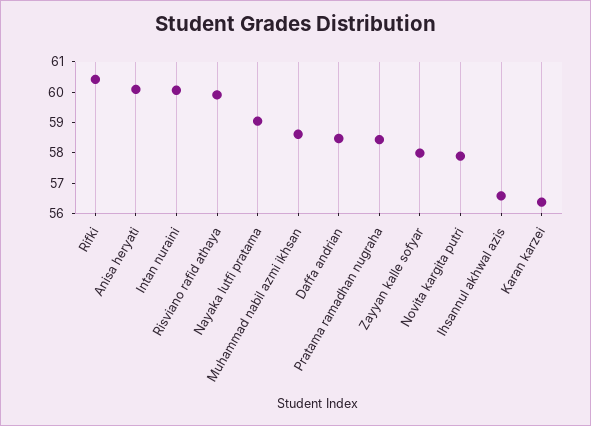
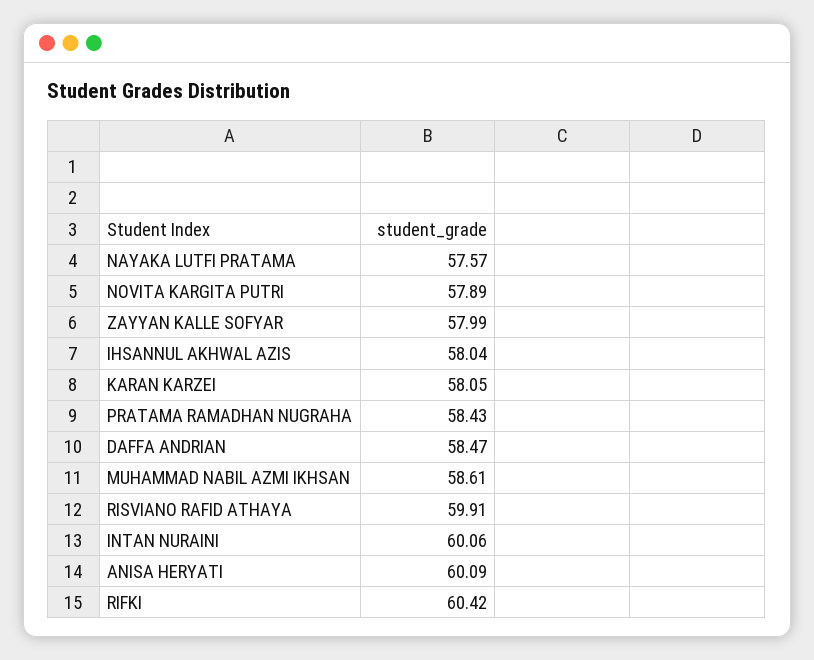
Nayaka lutfi pratama: 59 -> 57.57
Ihsannul akhwal azis: 56.5 -> 58.04
Karan karzei: 56.5 -> 58.05

